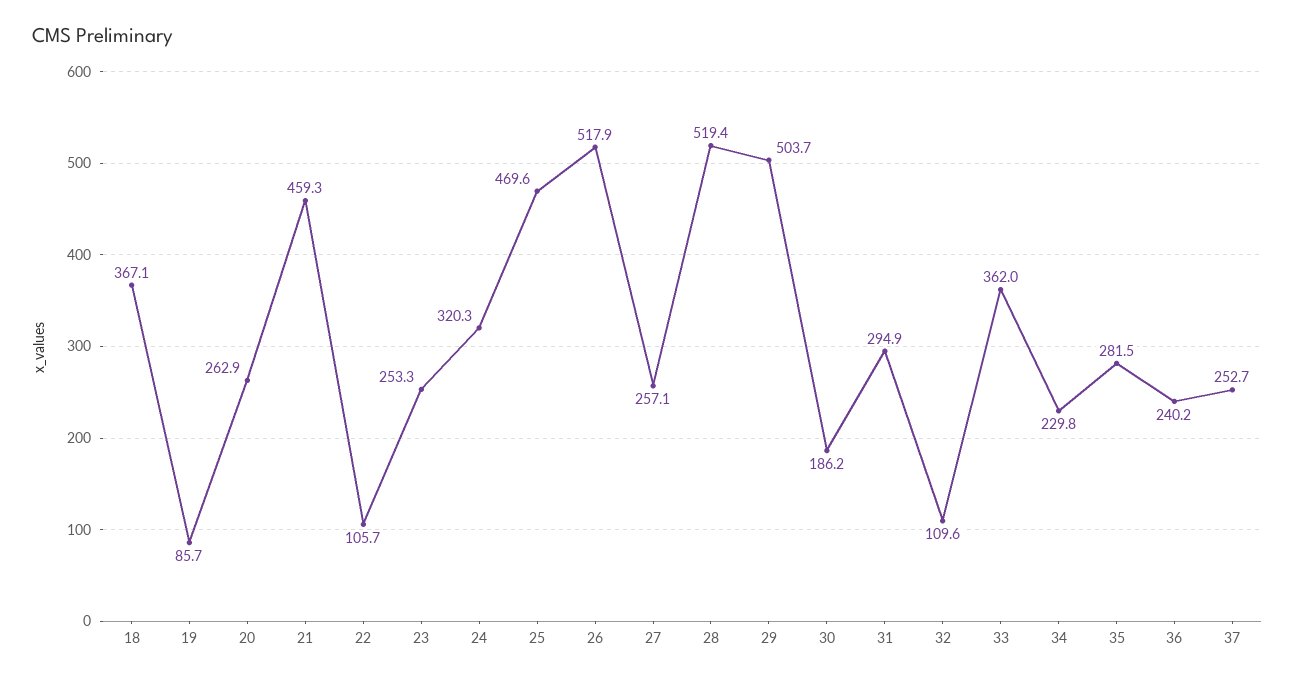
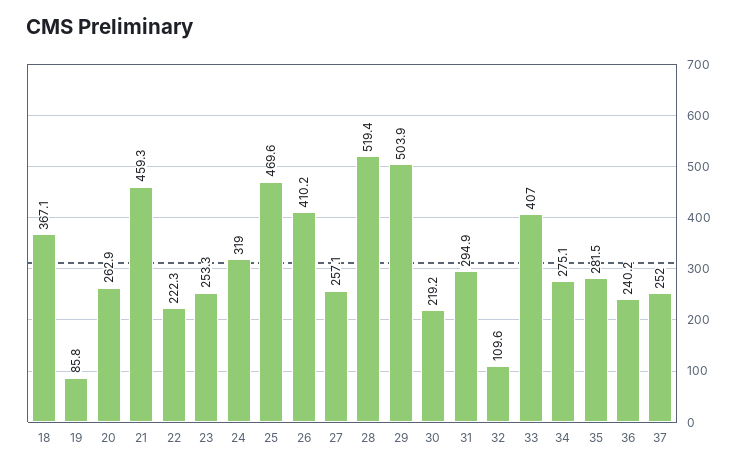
19: 85.7 -> 85.8
22: 105.7 -> 222.3
24: 320.3 -> 319
26: 517.9 -> 410.2
29: 503.7 -> 503.9
30: 186.2 -> 219.2
33: 362 -> 407
34: 229.8 -> 275.1
37: 252.7 -> 252

